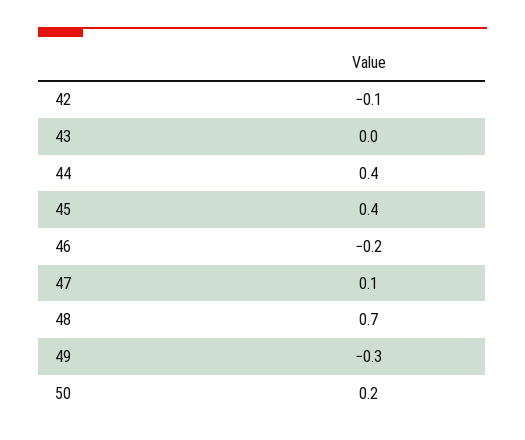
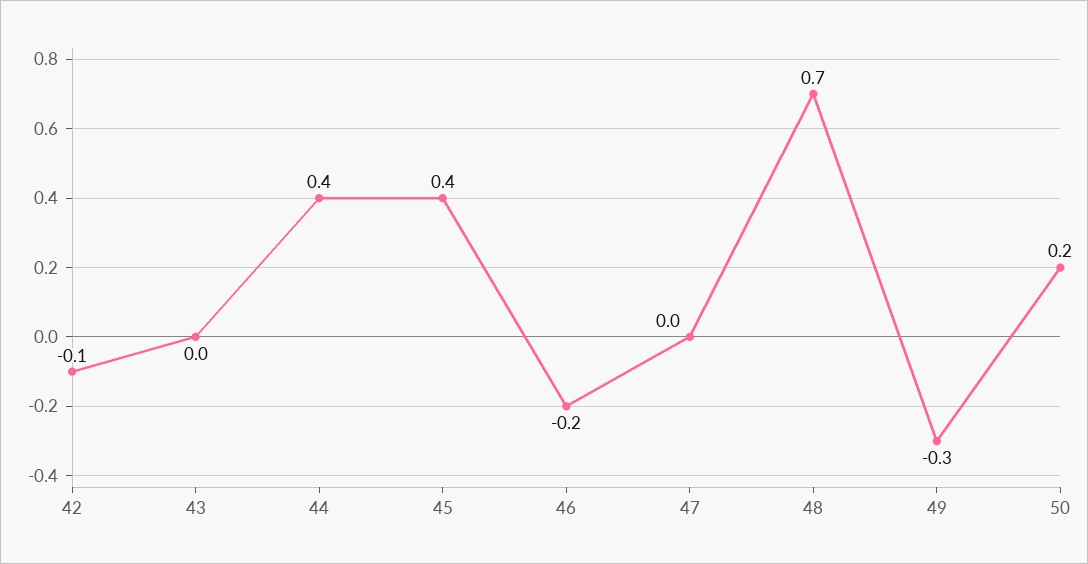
47: 0.1 -> 0

